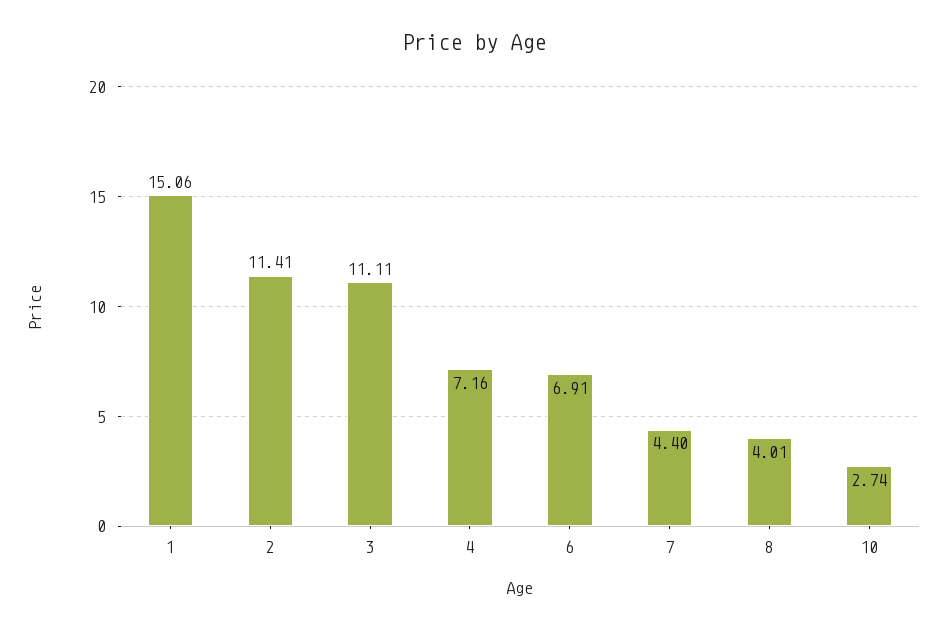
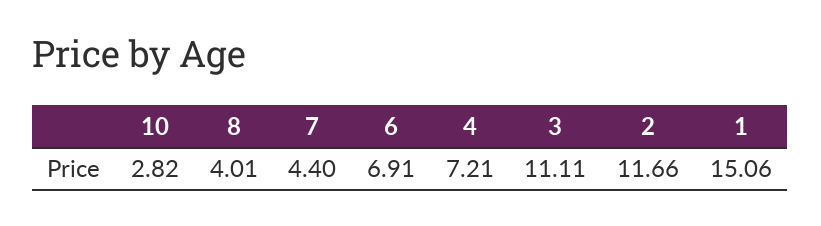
2: 11.41 -> 11.66
4: 7.16 -> 7.21
10: 2.74 -> 2.82

